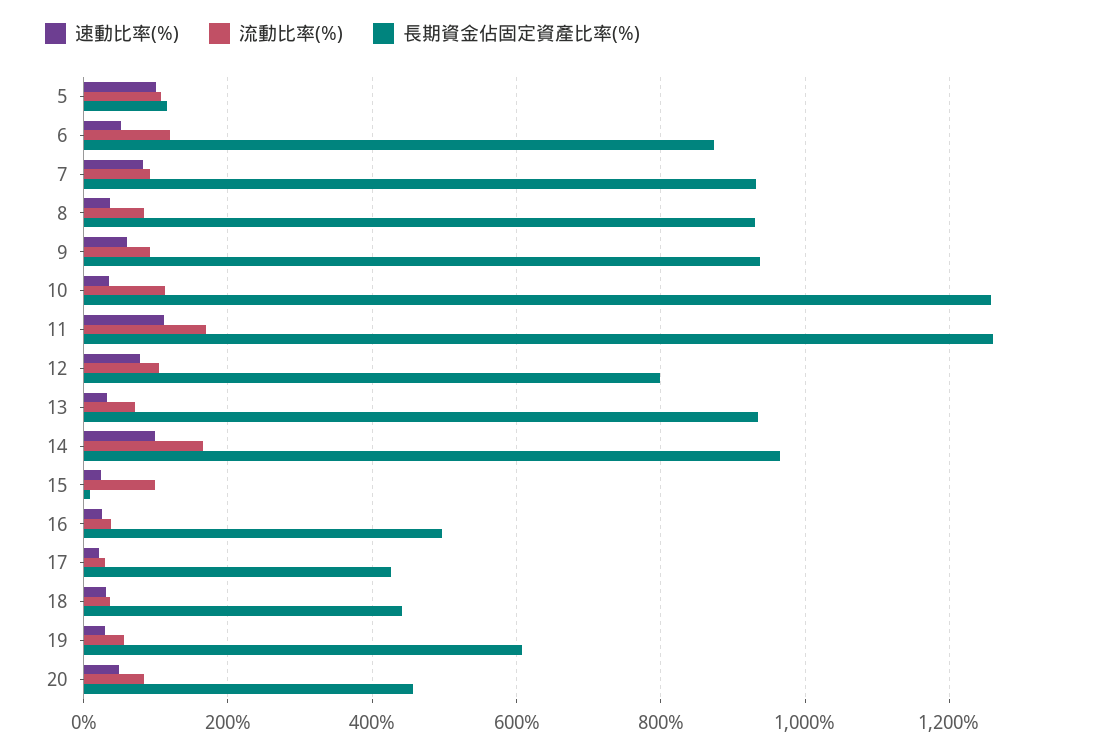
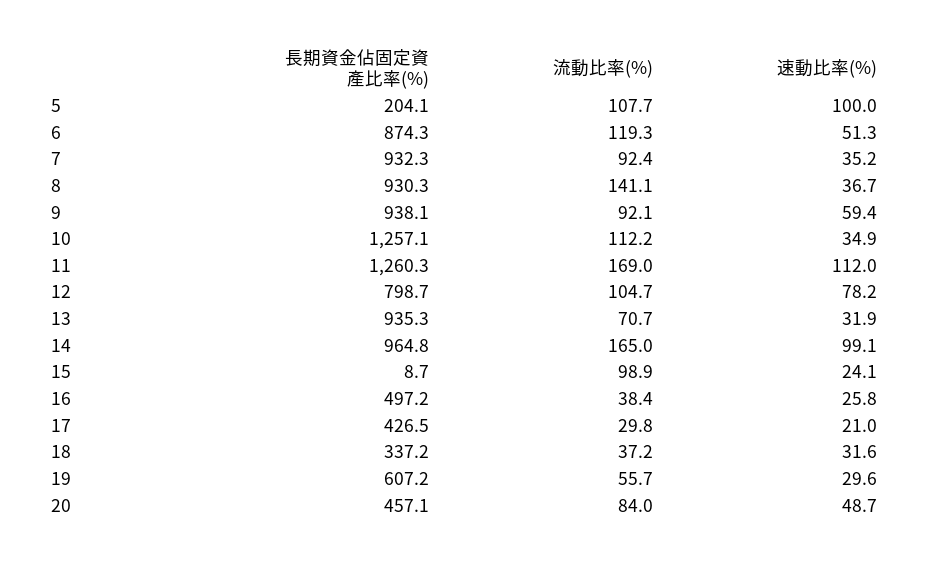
長期資金佔固定資產比率(%), 5: 120 -> 204.1
速動比率(%), 7: 80 -> 35.2
流動比率(%), 8: 80 -> 141.1
長期資金佔固定資產比率(%), 18: 440 -> 337.2

